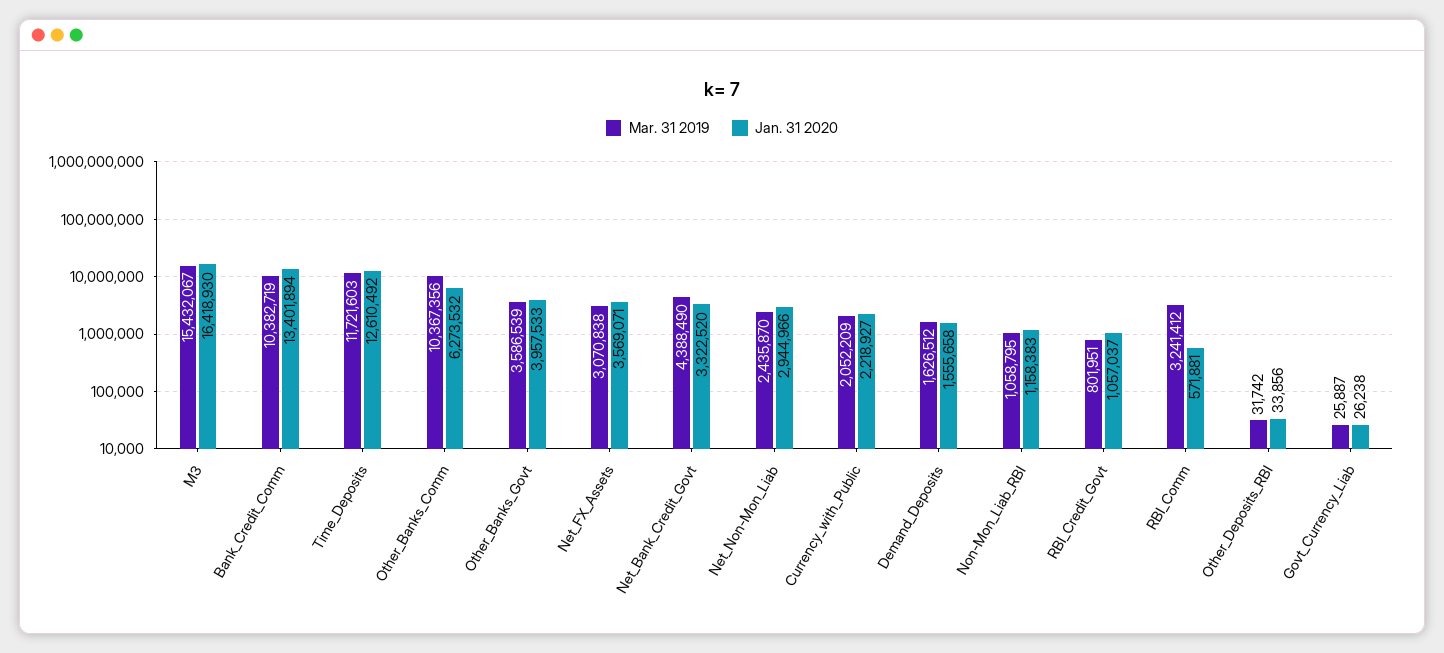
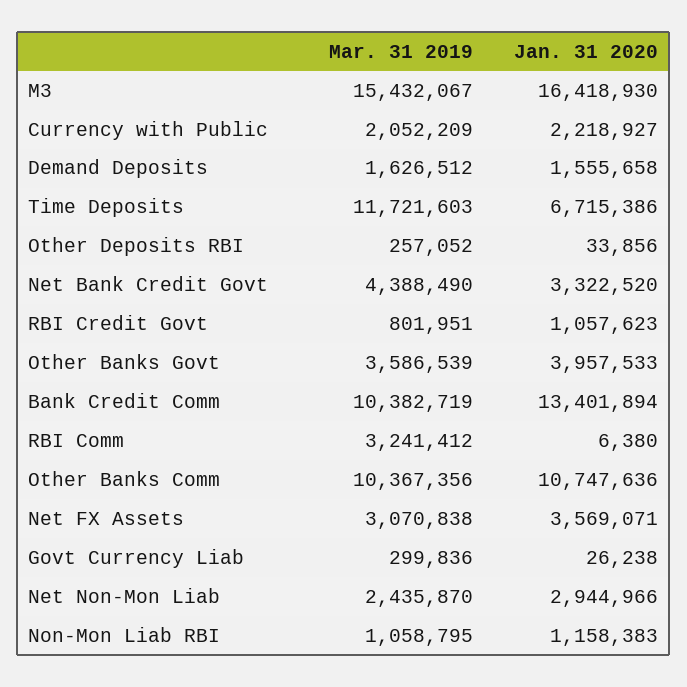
Jan. 31 2020, Time_Deposits: 12610492 -> 6715386
Jan. 31 2020, Other_Banks_Comm: 6273532 -> 10747636
Jan. 31 2020, RBI_Credit_Govt: 1057037 -> 1057623
Jan. 31 2020, RBI_Comm: 571881 -> 6380
Mar. 31 2019, Other_Deposits_RBI: 31742 -> 257052
Mar. 31 2019, Govt_Currency_Liab: 25887 -> 299836

